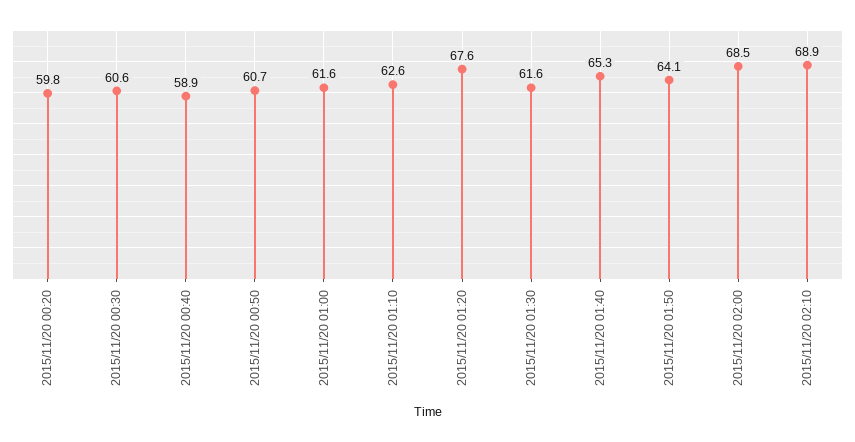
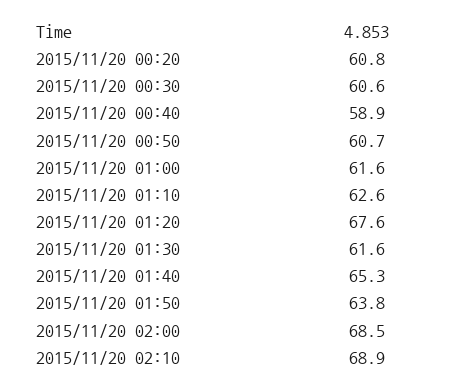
2015/11/20 00:20: 59.8 -> 60.8
2015/11/20 01:50: 64.1 -> 63.8

